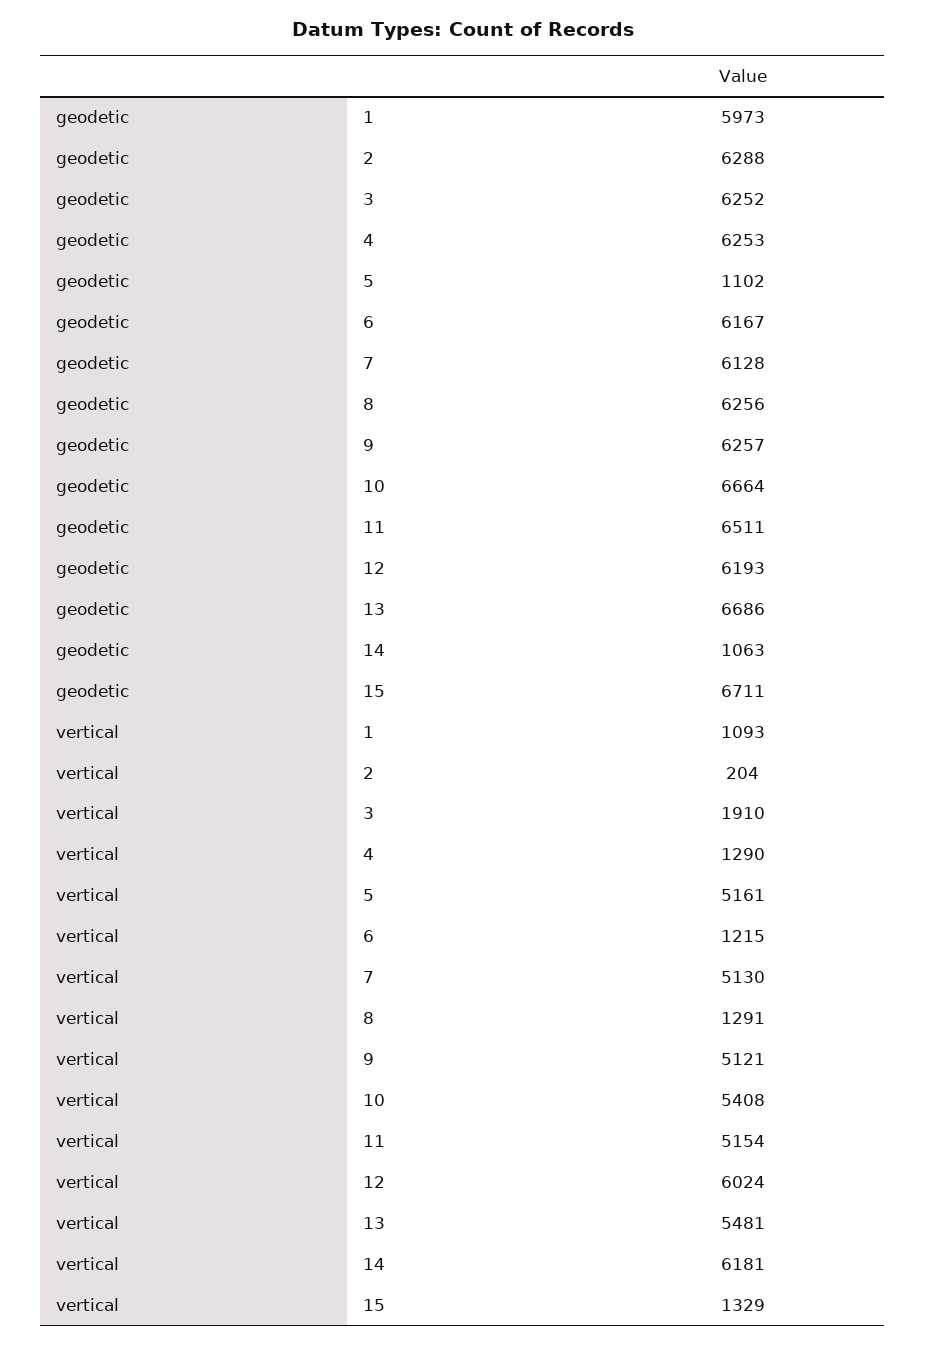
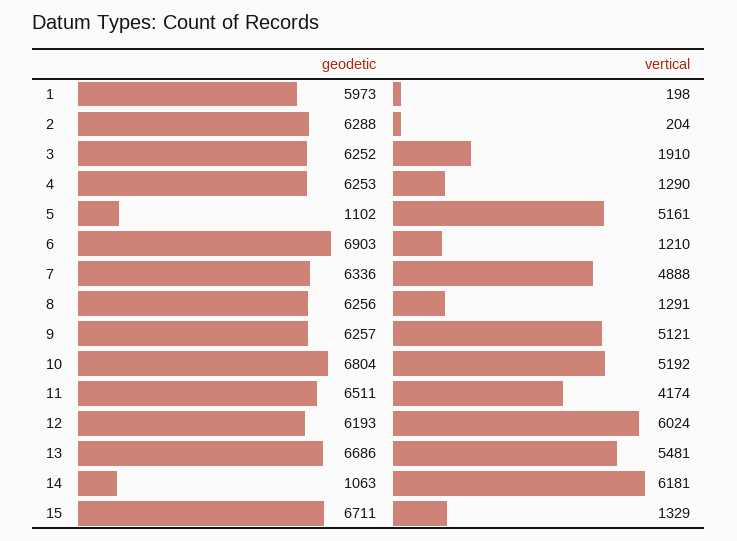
geodetic, 6: 6167 -> 6903
geodetic, 7: 6128 -> 6336
geodetic, 10: 6664 -> 6804
vertical, 1: 1093 -> 198
vertical, 6: 1215 -> 1210
vertical, 7: 5130 -> 4888
vertical, 10: 5408 -> 5192
vertical, 11: 5154 -> 4174

